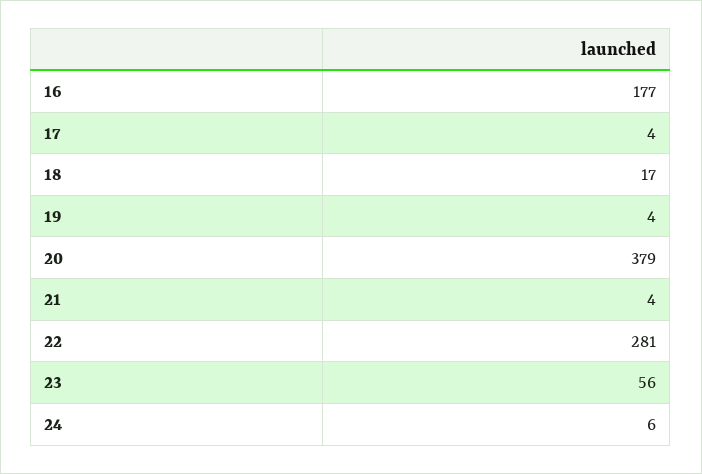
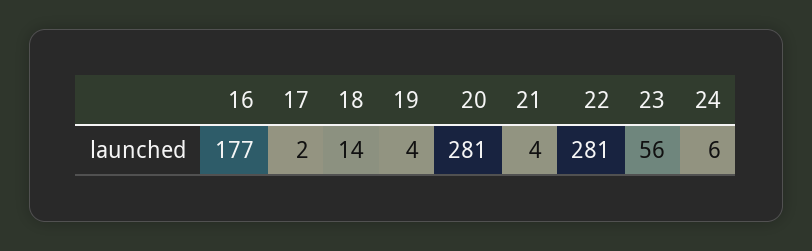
17: 4 -> 2
18: 17 -> 14
20: 379 -> 281

